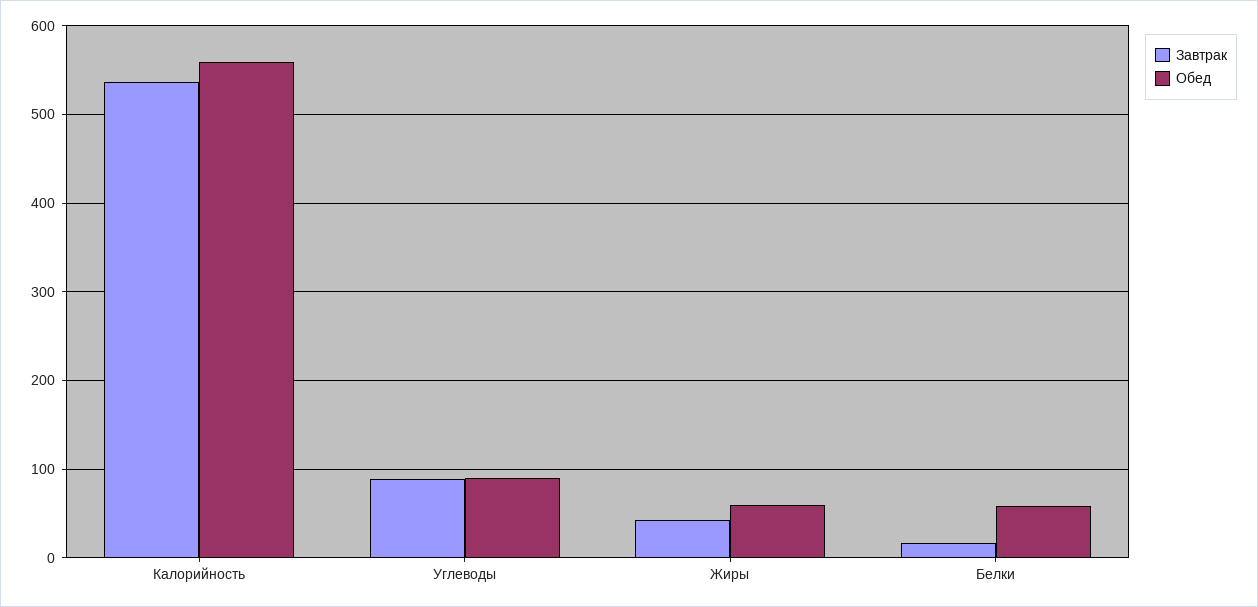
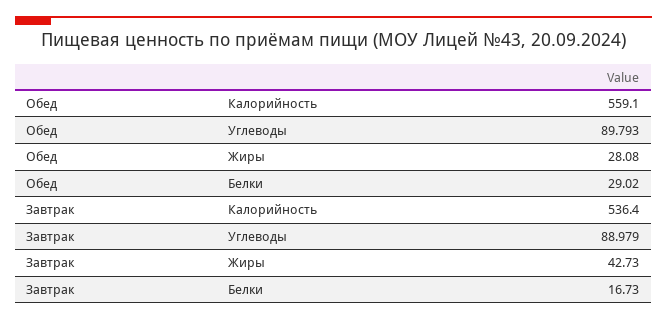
Обед, Жиры: 60 -> 28.08
Обед, Белки: 60 -> 29.02

